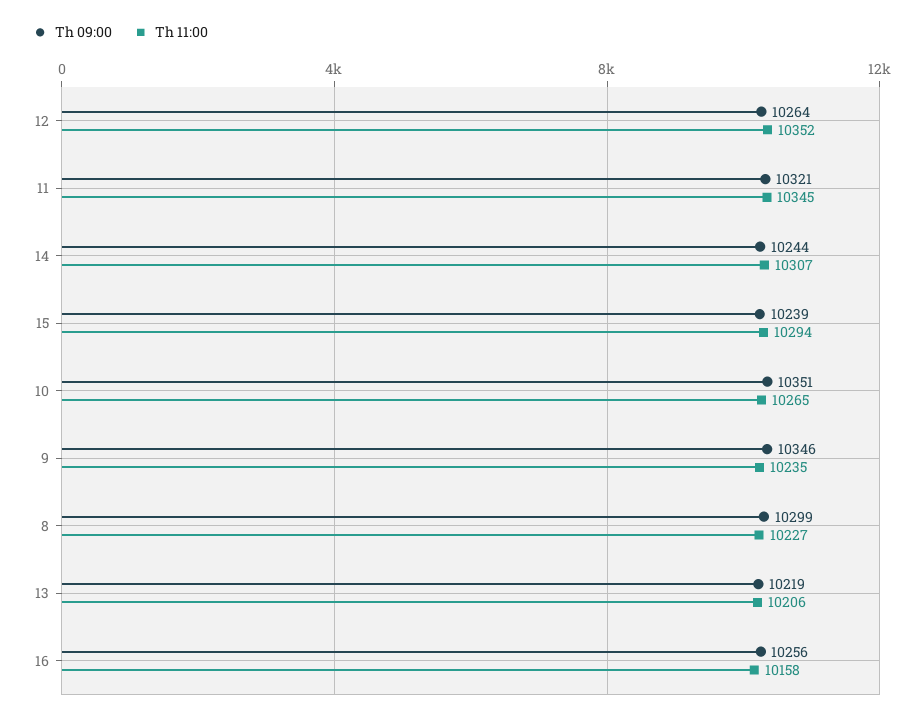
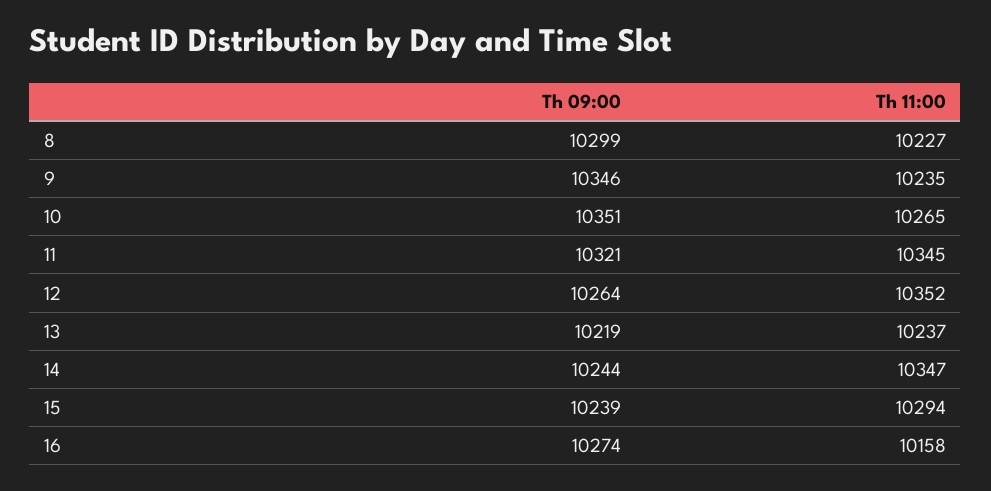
Th 11:00, 14: 10307 -> 10347
Th 11:00, 13: 10206 -> 10237
Th 09:00, 16: 10256 -> 10274

